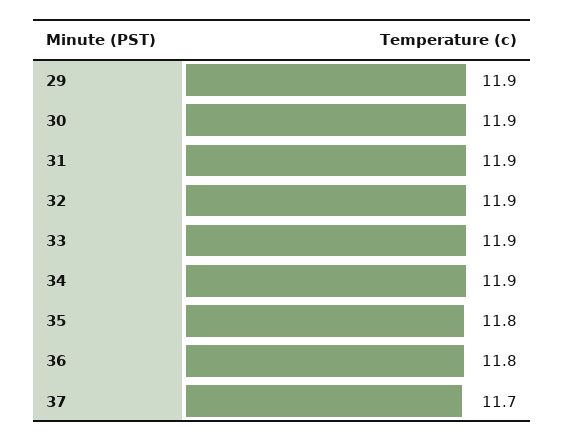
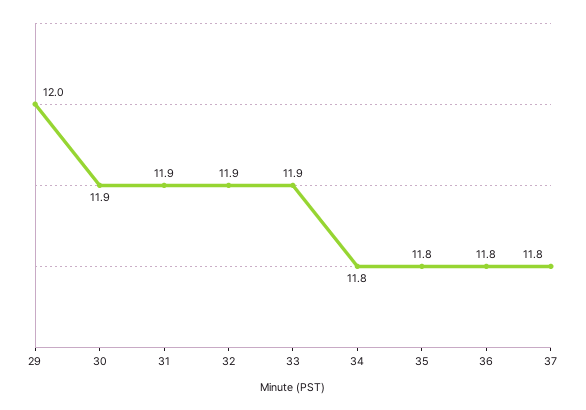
29: 11.9 -> 12
34: 11.9 -> 11.8
37: 11.7 -> 11.8

